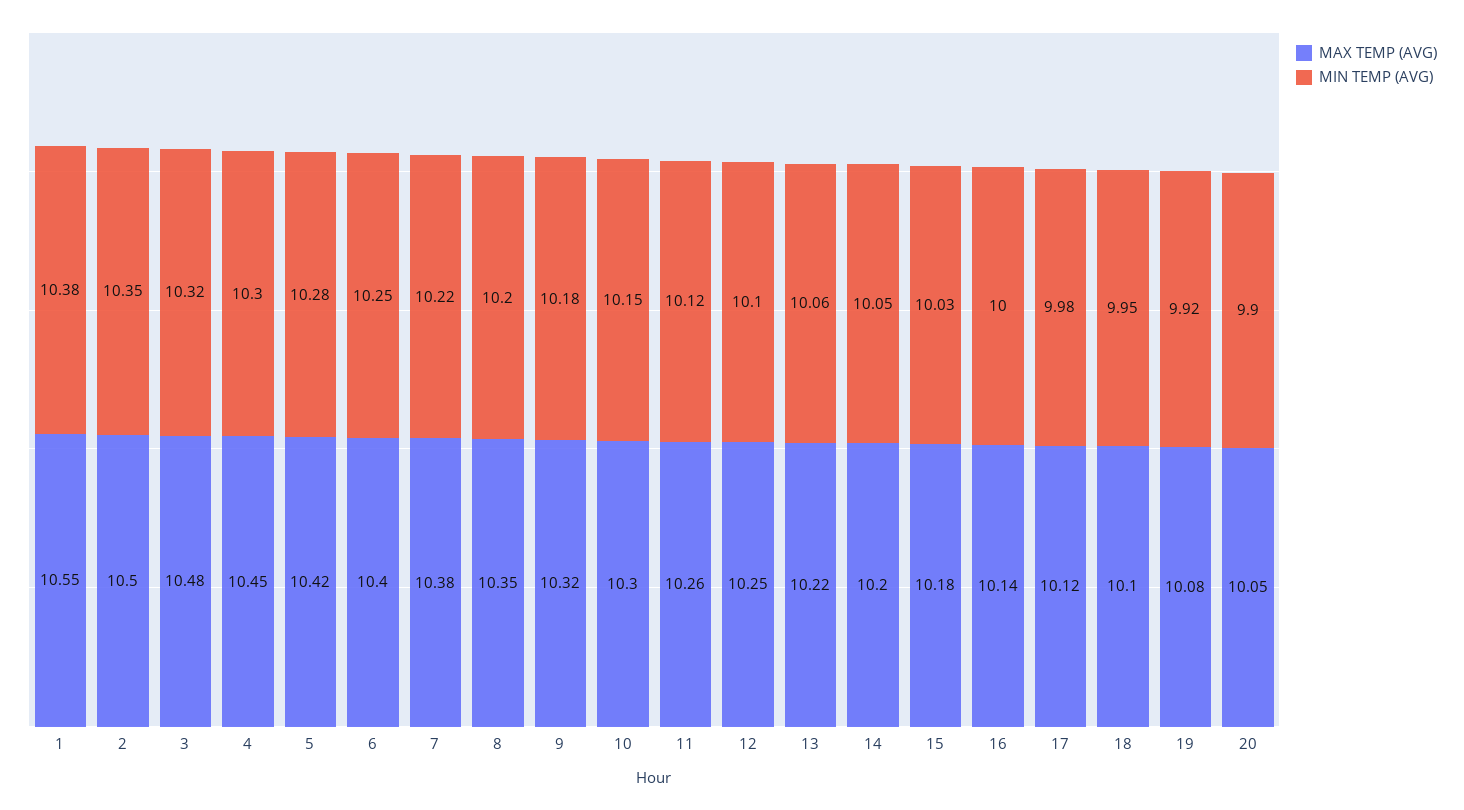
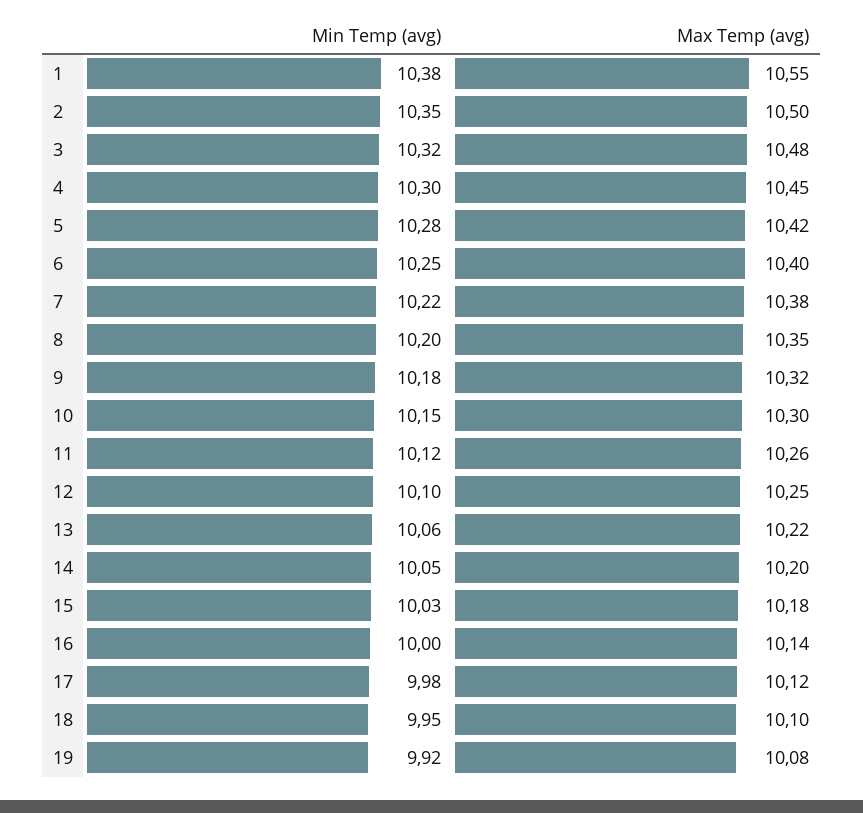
MAX TEMP (AVG), 20: 10.05 -> none
MIN TEMP (AVG), 20: 9.9 -> none

